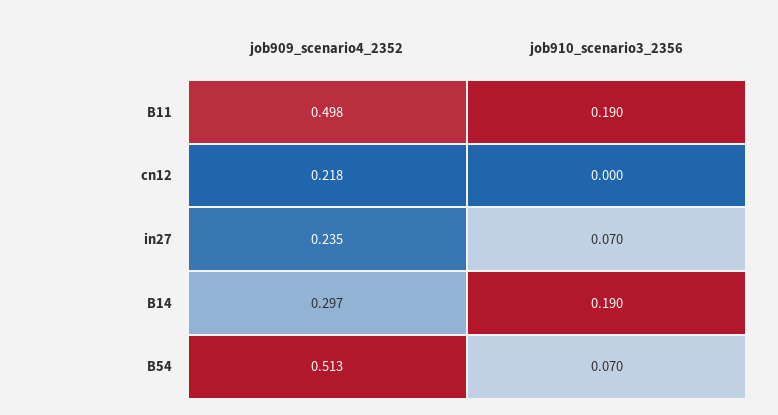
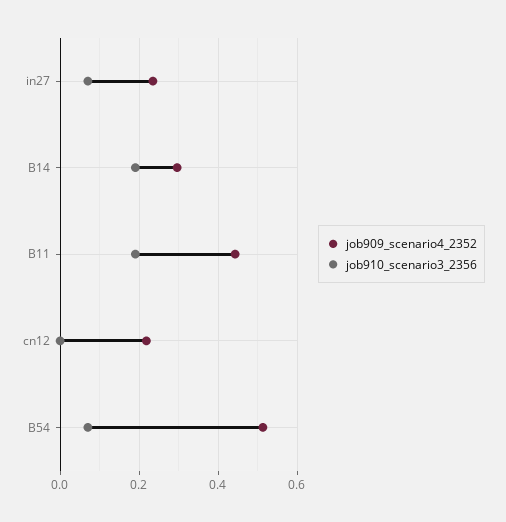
job909_scenario4_2352, B11: 0.498 -> 0.44

